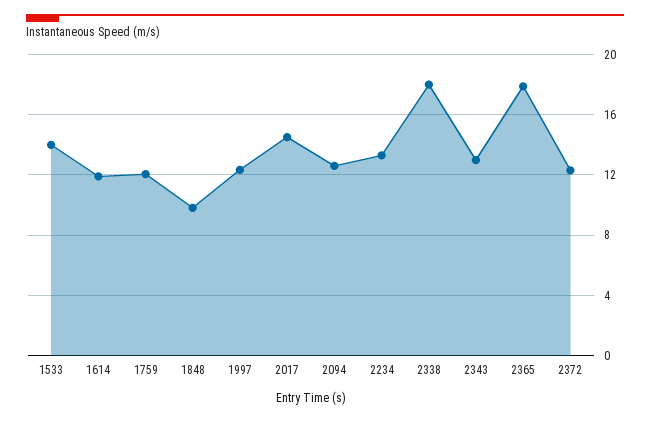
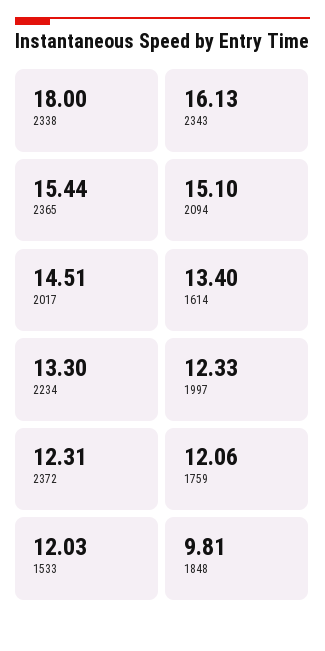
1533: 14 -> 12.03
1614: 12 -> 13.4
2094: 12.5 -> 15.1
2343: 13 -> 16.13
2365: 18 -> 15.44

